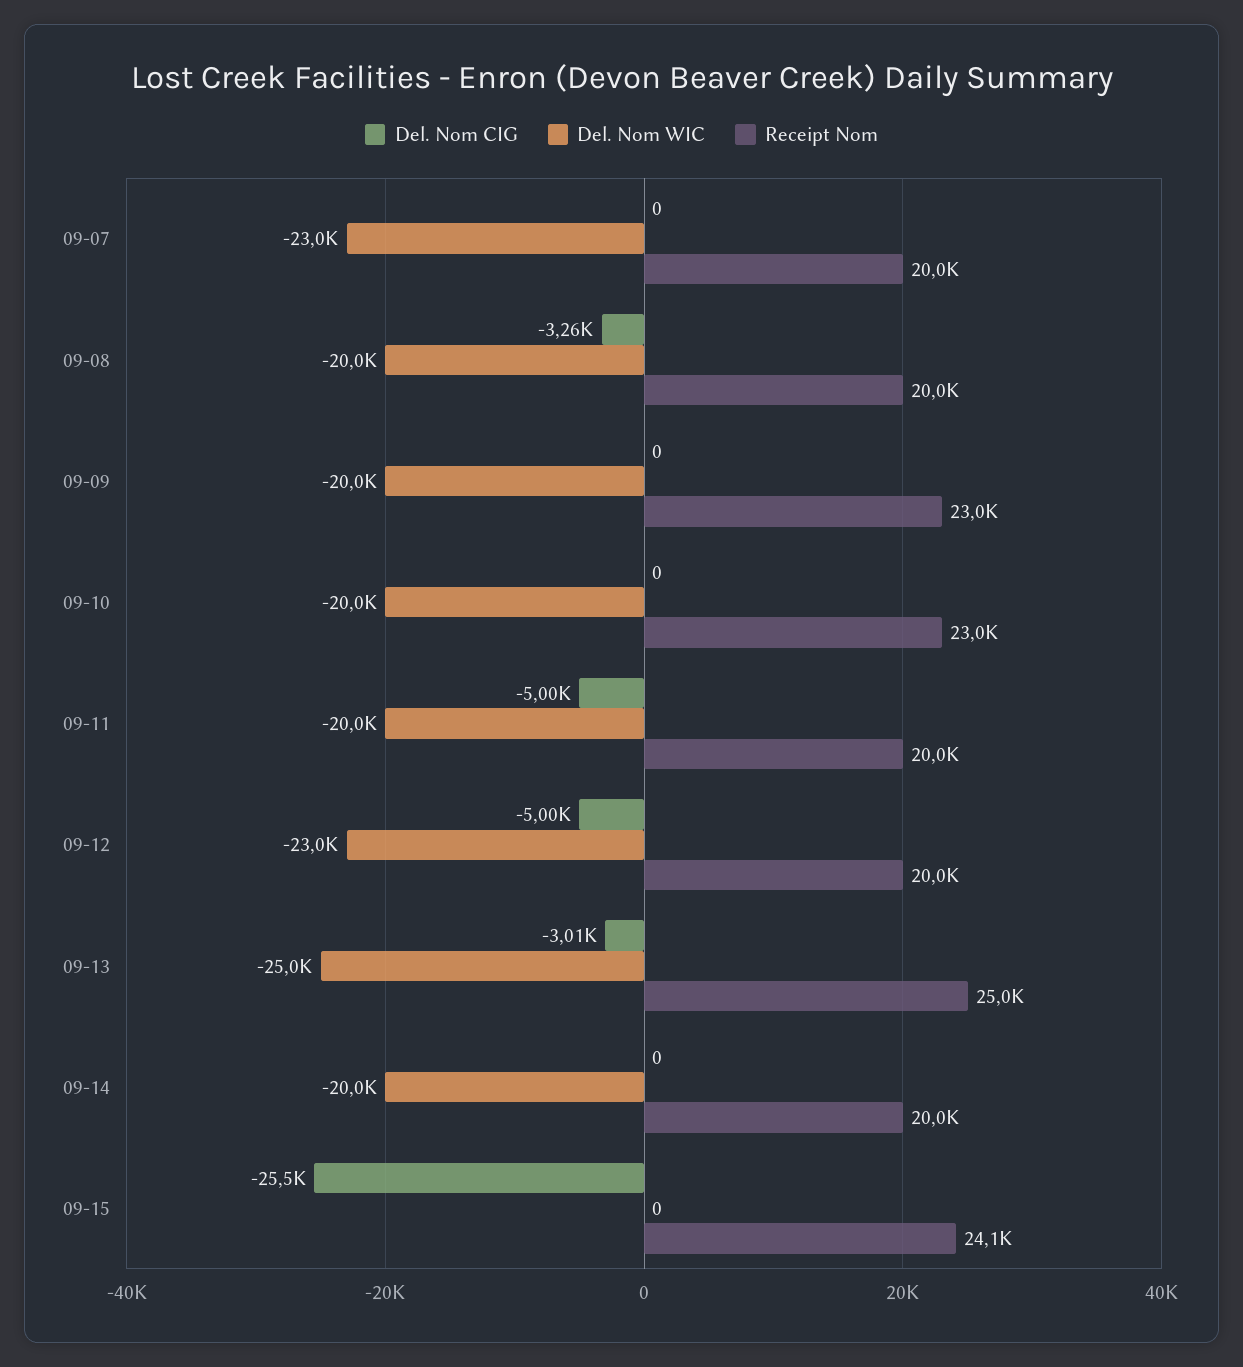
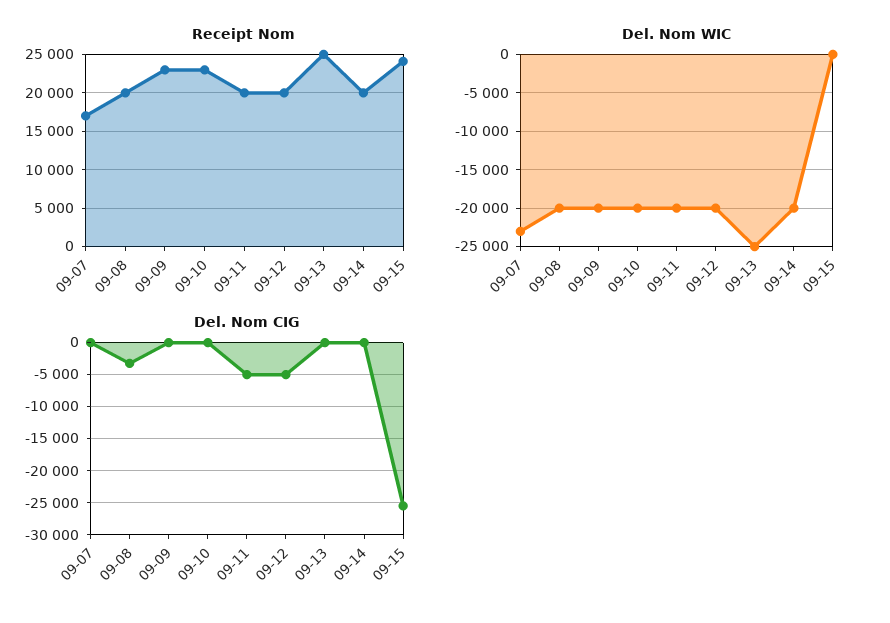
Receipt Nom, 09-07: 20000 -> 17000
Del. Nom WIC, 09-12: -23000 -> -20000
Del. Nom CIG, 09-13: -3010 -> 0

